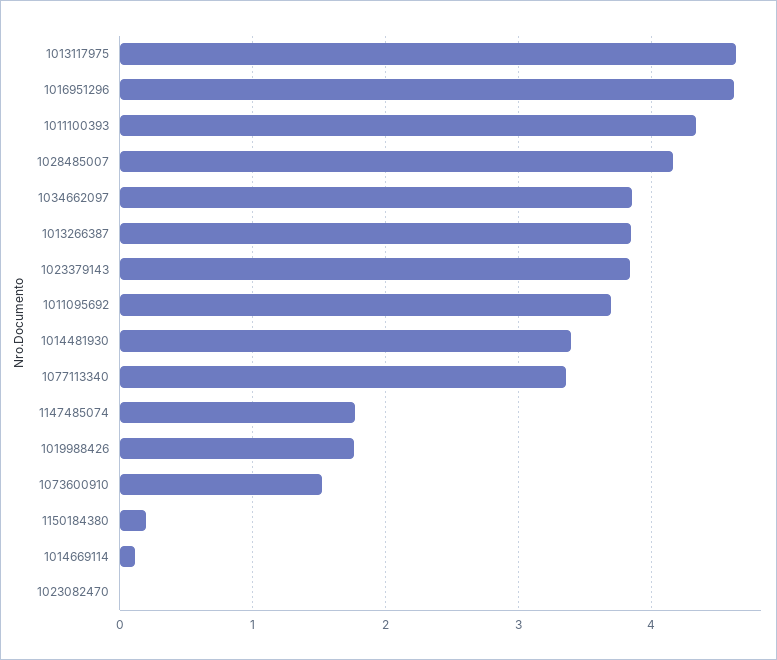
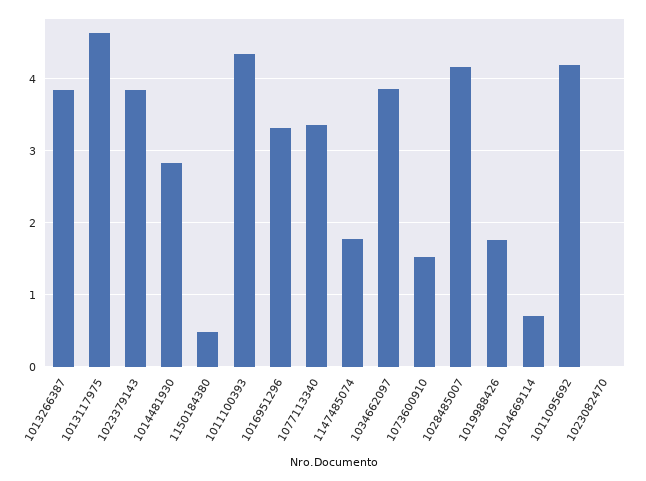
1016951296: 4.6 -> 3.3
1011095692: 3.7 -> 4.2
1014481930: 3.4 -> 2.8
1150184380: 0.2 -> 0.5
1014669114: 0.1 -> 0.7

